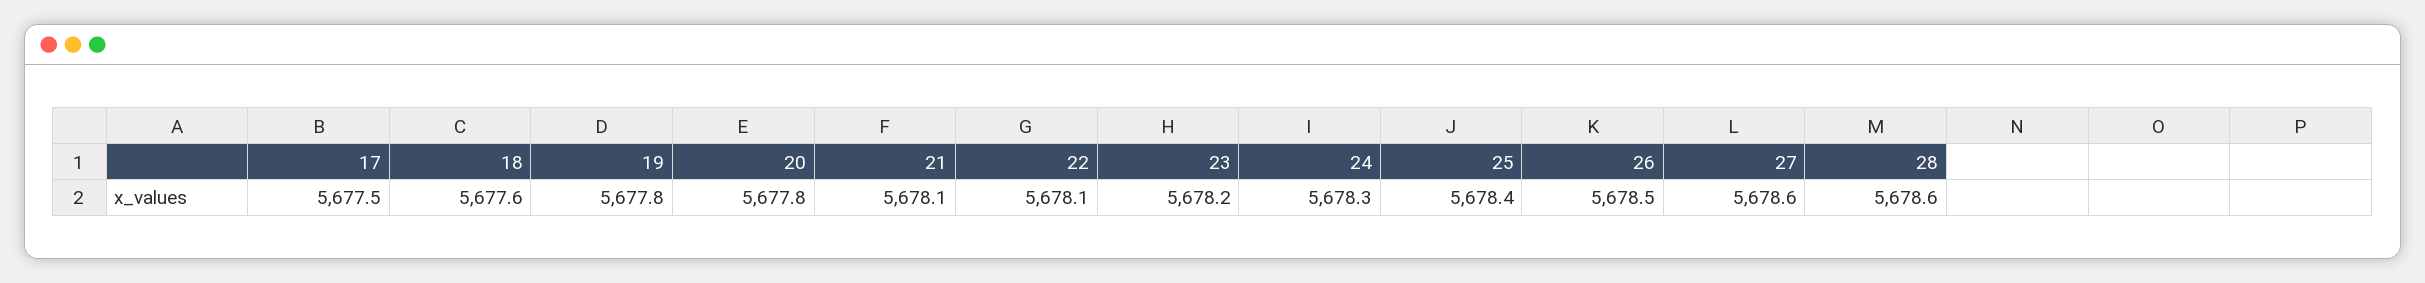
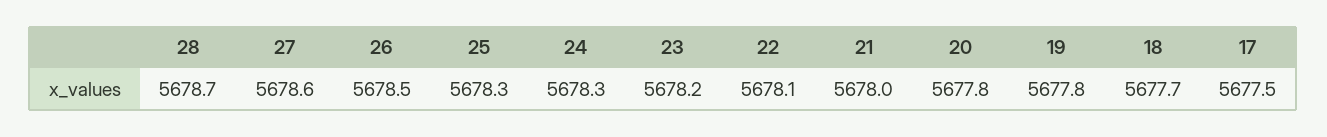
18: 5677.6 -> 5677.7
21: 5678.1 -> 5678
25: 5678.4 -> 5678.3
28: 5678.6 -> 5678.7

